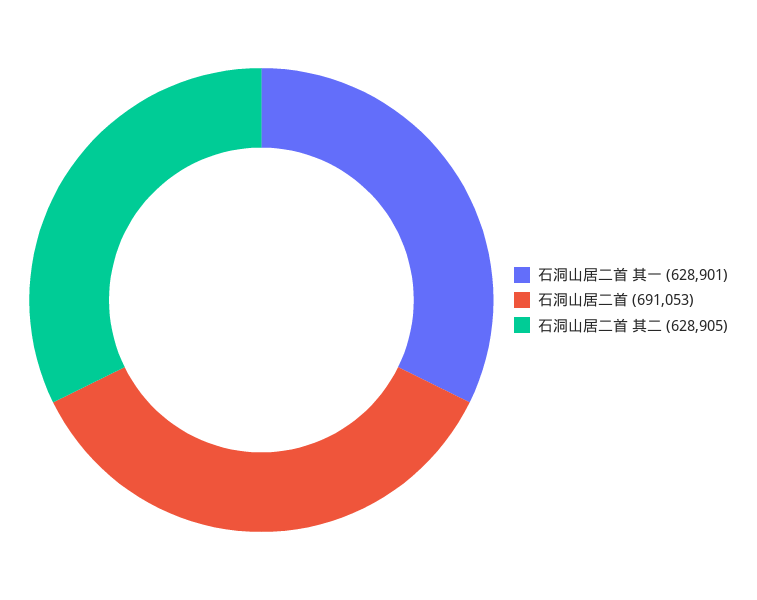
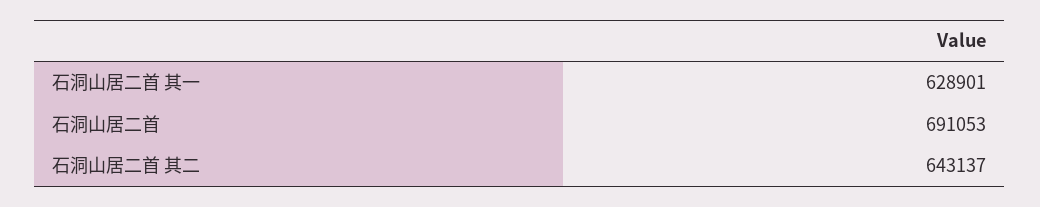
石洞山居二首 其二: 628905 -> 643137

